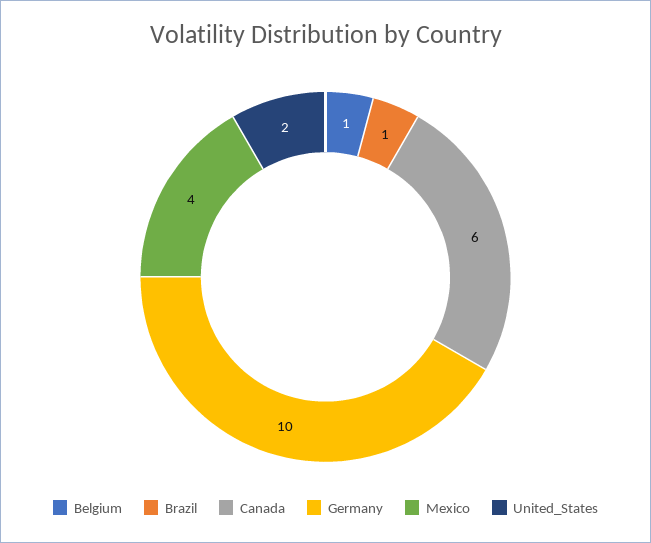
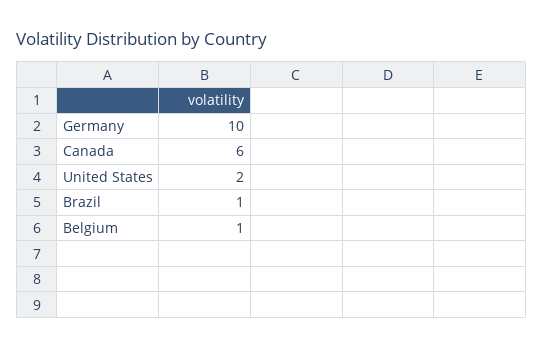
Mexico: 4 -> none

